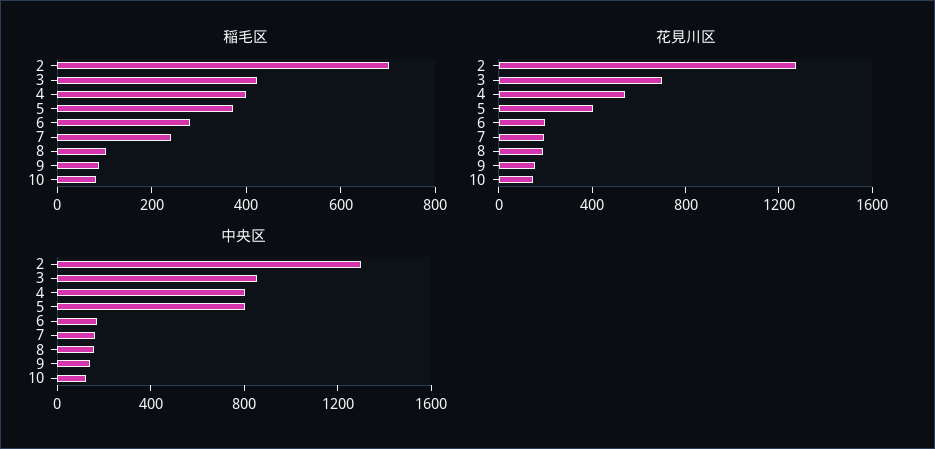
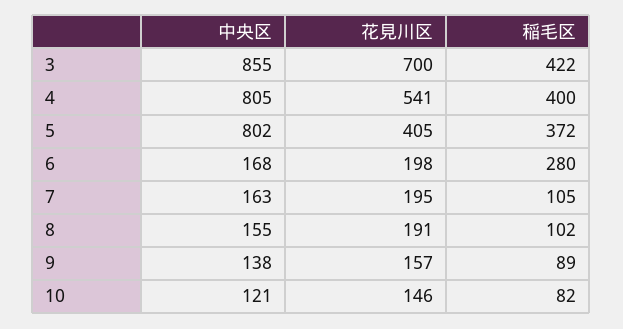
稲毛区, 2: 700 -> none
稲毛区, 7: 250 -> 105
花見川区, 2: 1300 -> none
中央区, 2: 1300 -> none

